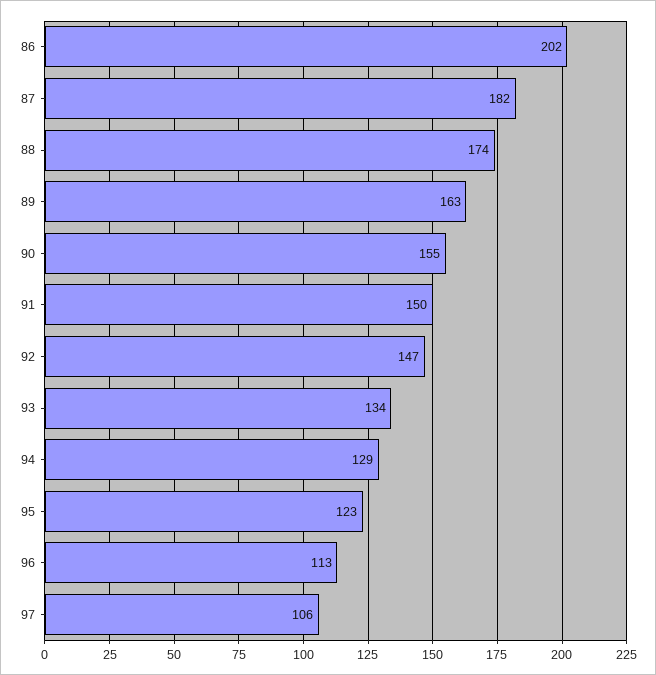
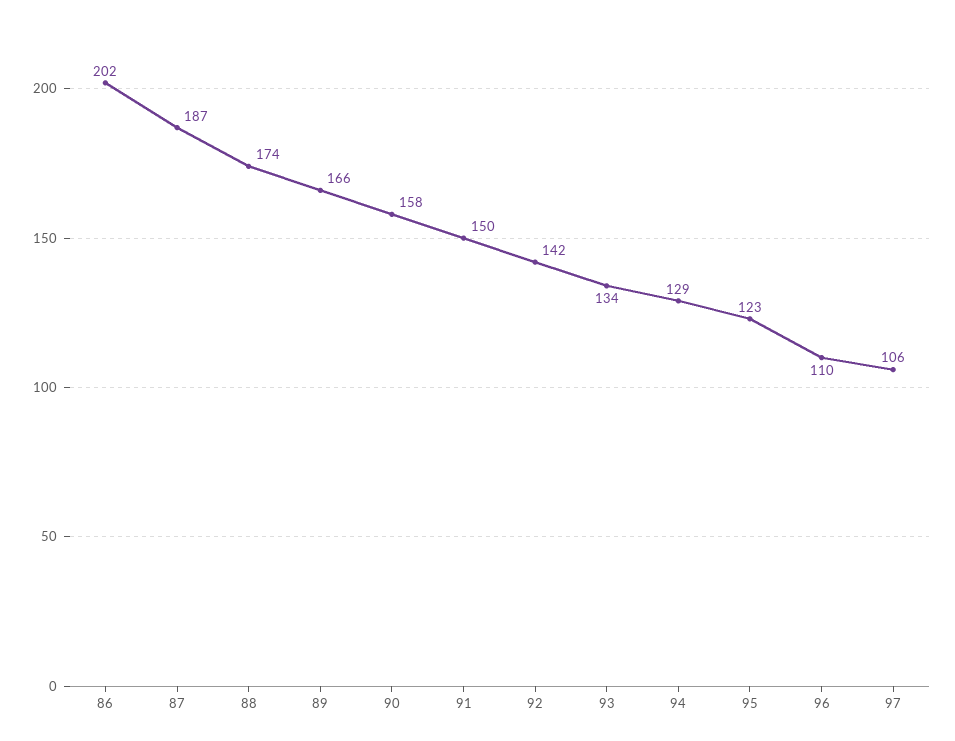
87: 182 -> 187
89: 163 -> 166
90: 155 -> 158
92: 147 -> 142
96: 113 -> 110

